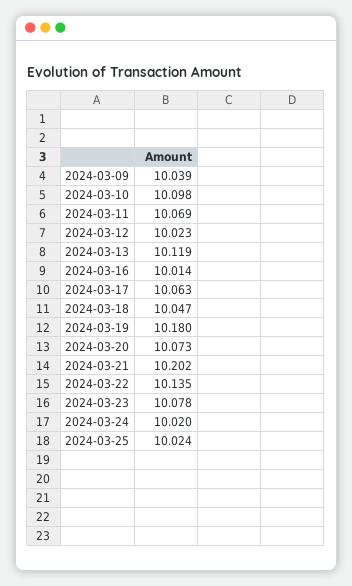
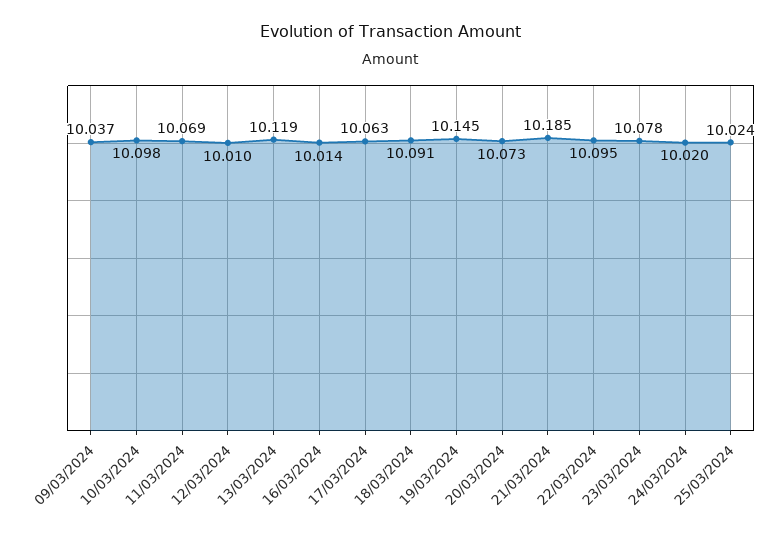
2024-03-09: 10.039 -> 10.037
2024-03-12: 10.023 -> 10.01
2024-03-18: 10.047 -> 10.091
2024-03-19: 10.18 -> 10.145
2024-03-21: 10.202 -> 10.185
2024-03-22: 10.135 -> 10.095

